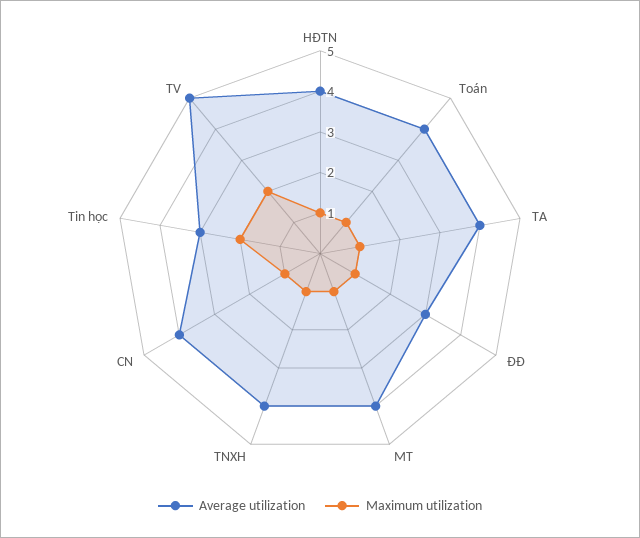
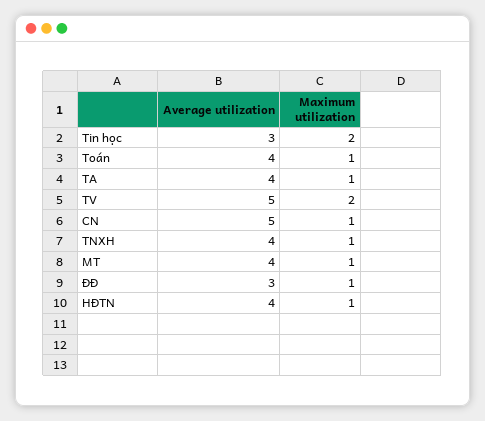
Average utilization, CN: 4 -> 5

